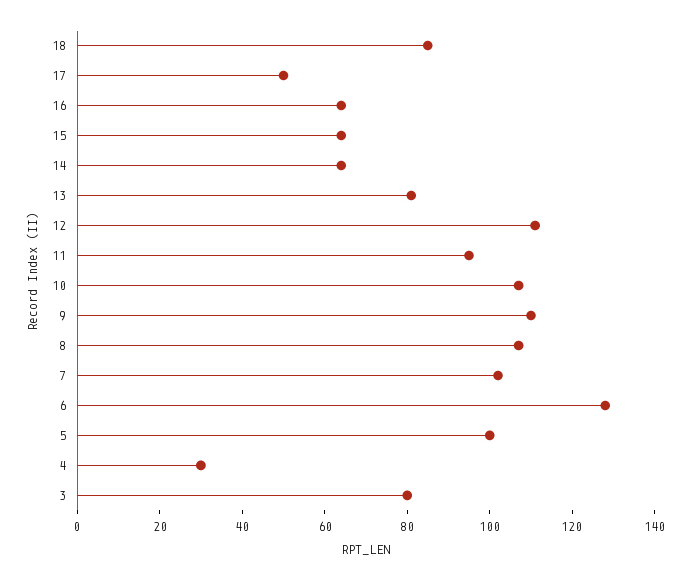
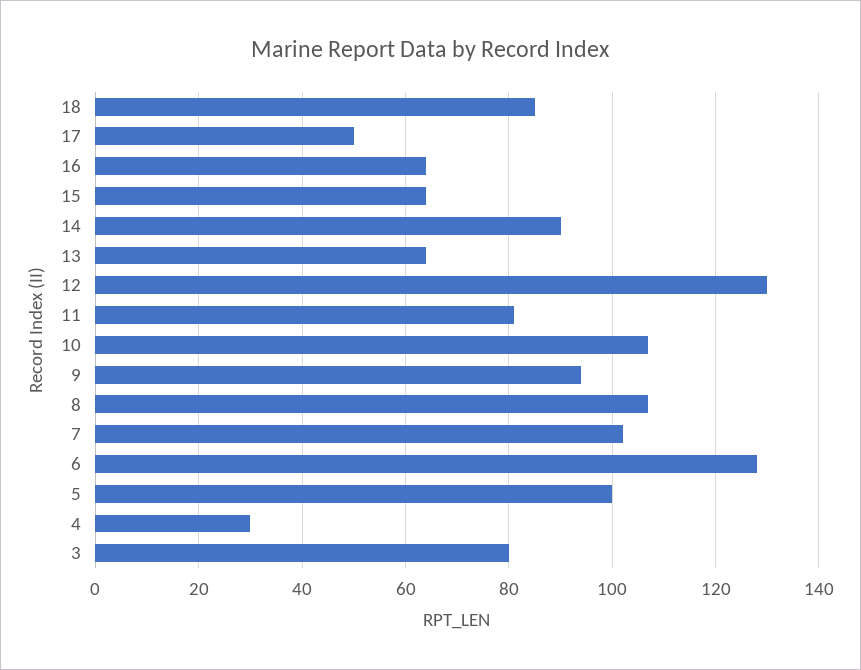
14: 65 -> 90
13: 80 -> 65
12: 110 -> 130
11: 95 -> 80
9: 110 -> 95

